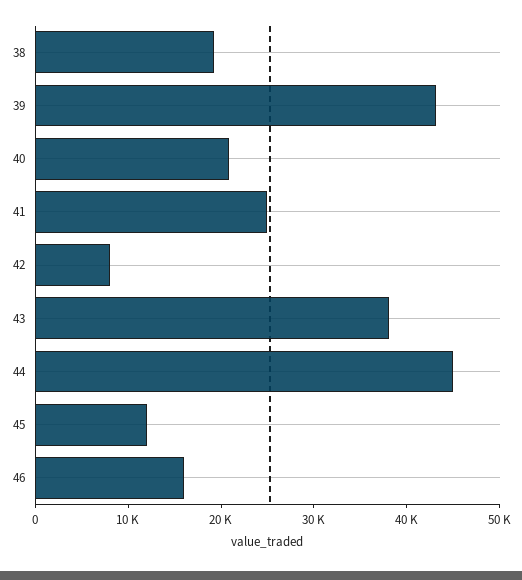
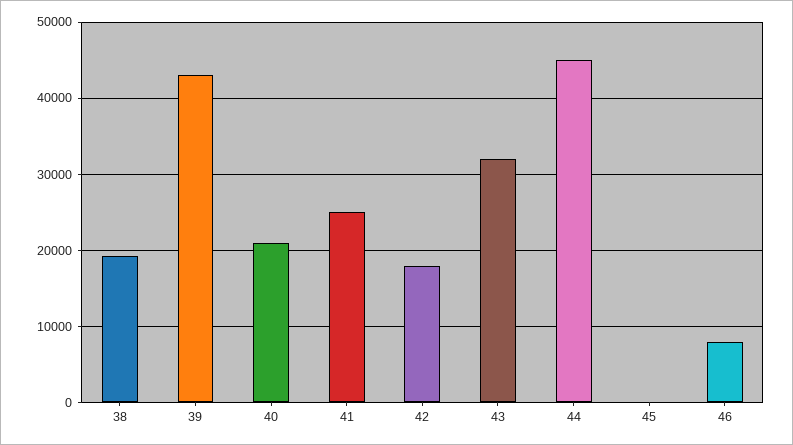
42: 8000 -> 18000
43: 38000 -> 32000
45: 12000 -> 0
46: 16000 -> 8000

